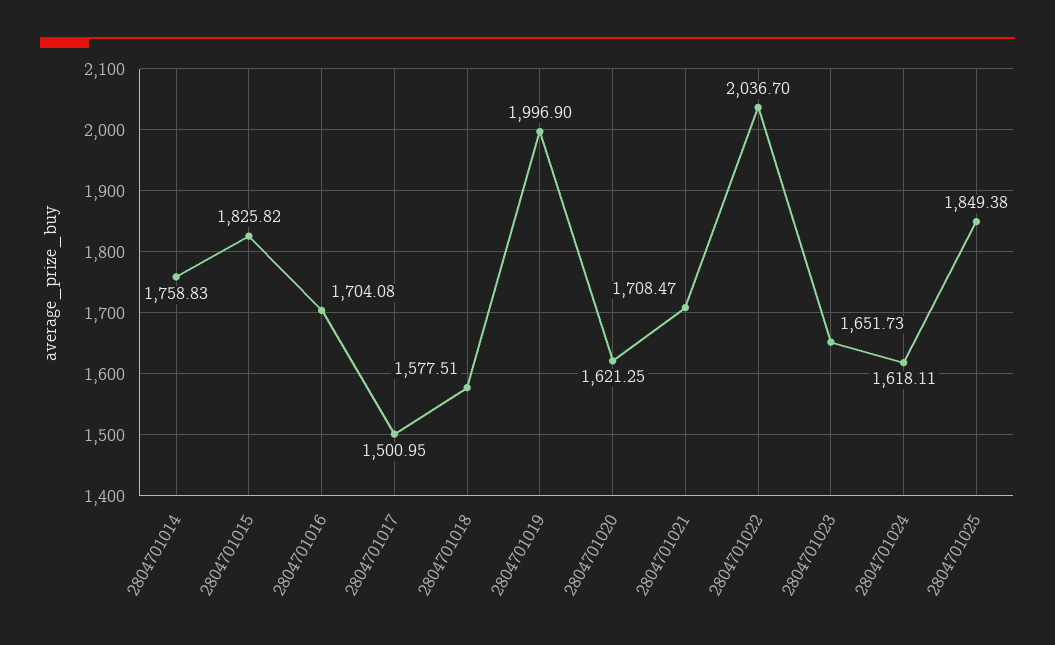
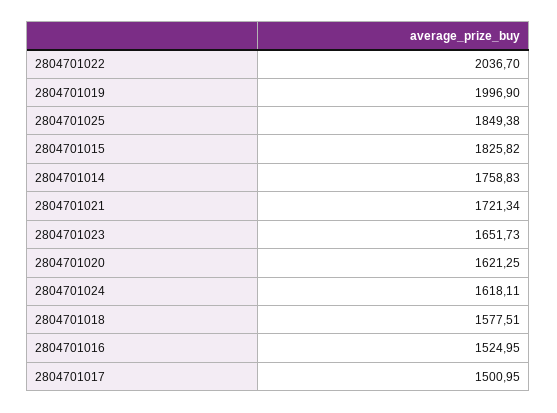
2804701016: 1704.08 -> 1524.95
2804701021: 1708.47 -> 1721.34

